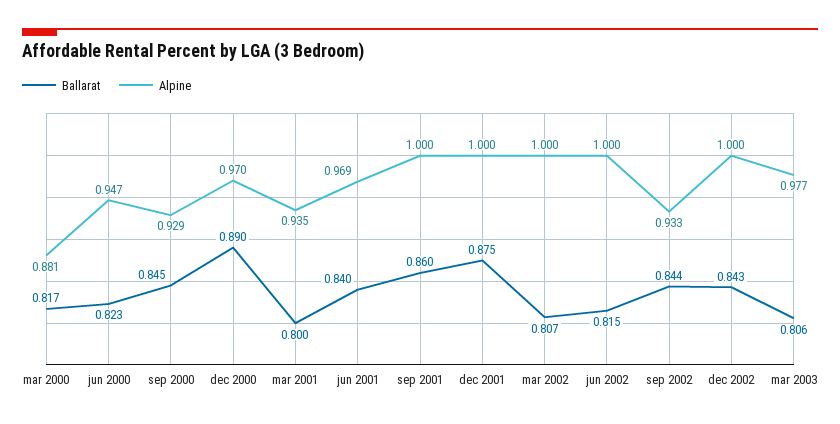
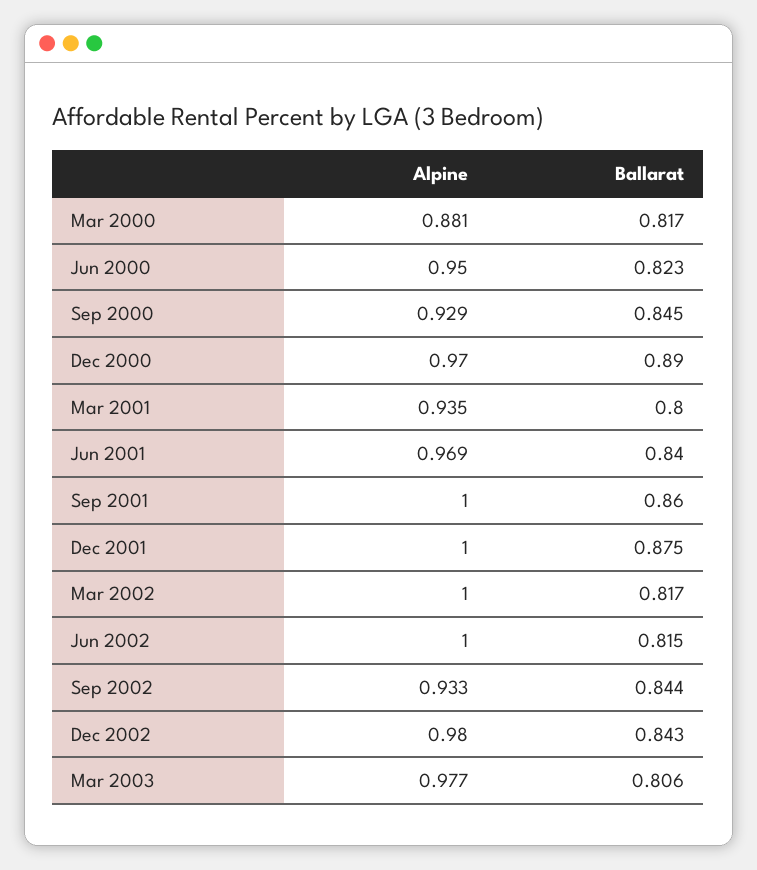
Alpine, jun 2000: 0.947 -> 0.95
Ballarat, mar 2002: 0.807 -> 0.817
Alpine, dec 2002: 1 -> 0.98

